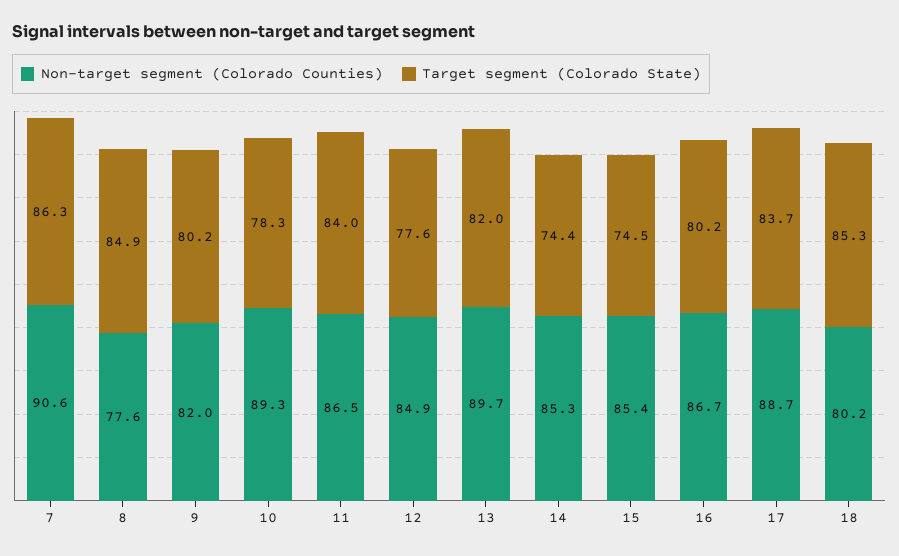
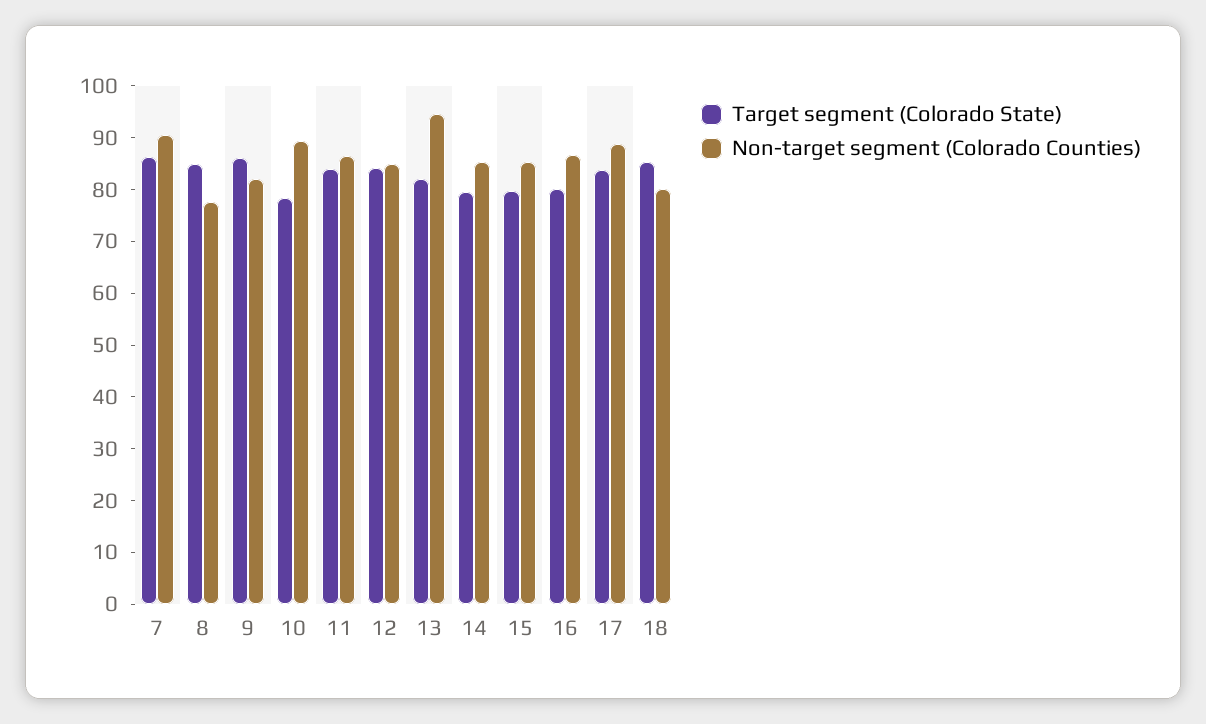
Target segment (Colorado State), 9: 80.2 -> 86
Target segment (Colorado State), 12: 77.6 -> 84
Non-target segment (Colorado Counties), 13: 89.7 -> 94
Target segment (Colorado State), 14: 74.4 -> 80
Target segment (Colorado State), 15: 74.5 -> 80

